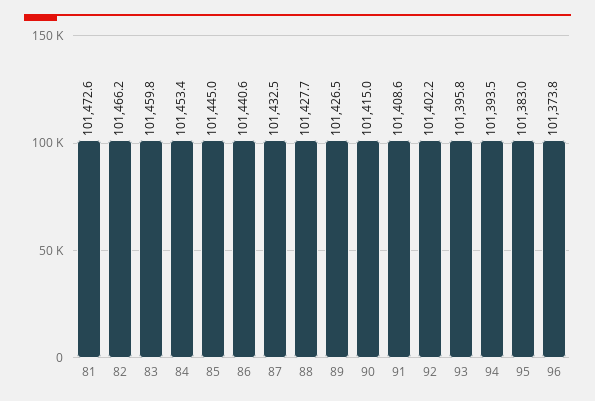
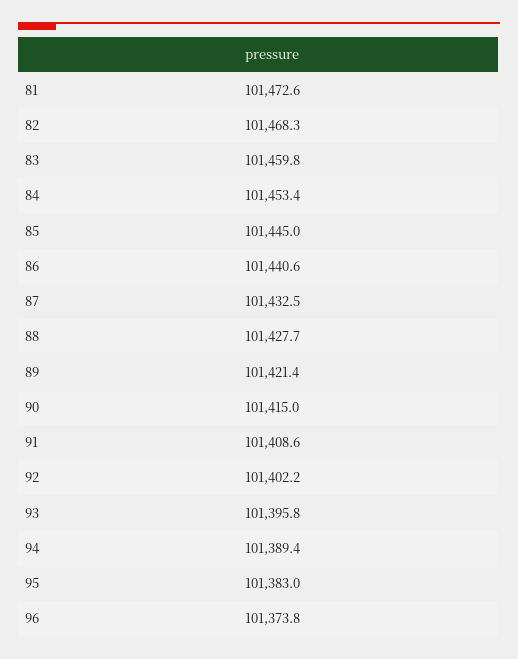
82: 101466.2 -> 101468.3
89: 101426.5 -> 101421.4
94: 101393.5 -> 101389.4

